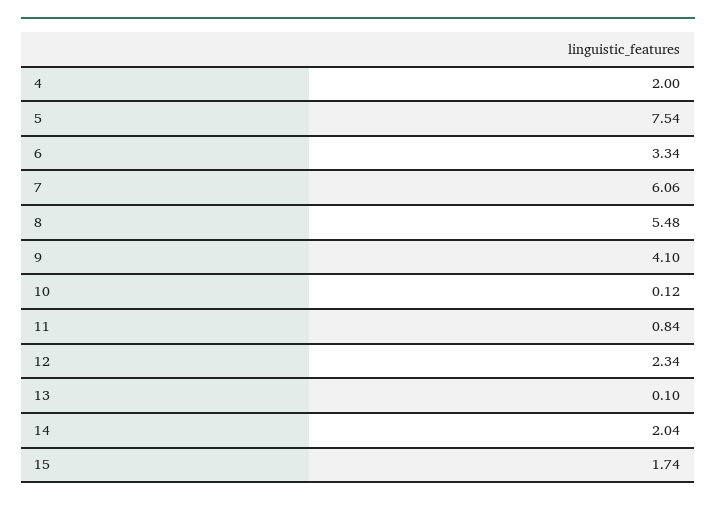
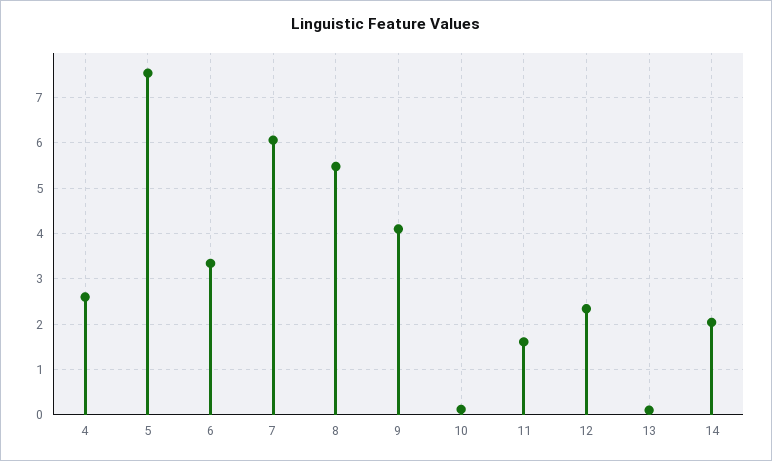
4: 2 -> 2.6
11: 0.84 -> 1.6
15: 1.74 -> none

